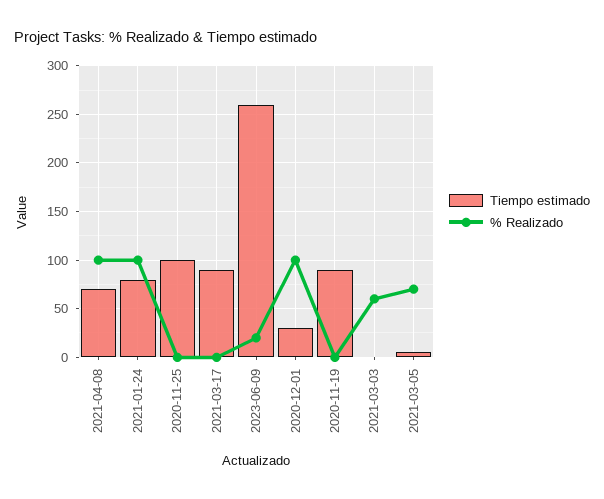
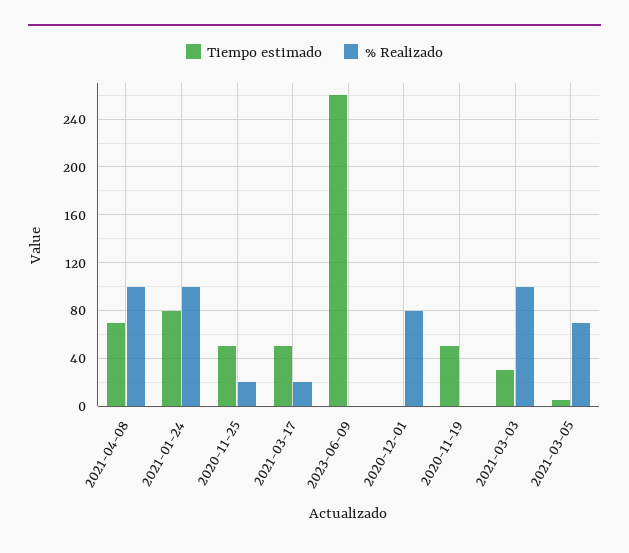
Tiempo estimado, 2020-11-25: 100 -> 50
% Realizado, 2020-11-25: 0 -> 20
Tiempo estimado, 2021-03-17: 90 -> 50
% Realizado, 2021-03-17: 0 -> 20
% Realizado, 2023-06-09: 20 -> 0
Tiempo estimado, 2020-12-01: 30 -> 0
% Realizado, 2020-12-01: 100 -> 80
Tiempo estimado, 2020-11-19: 90 -> 50
Tiempo estimado, 2021-03-03: 0 -> 30
% Realizado, 2021-03-03: 60 -> 100

